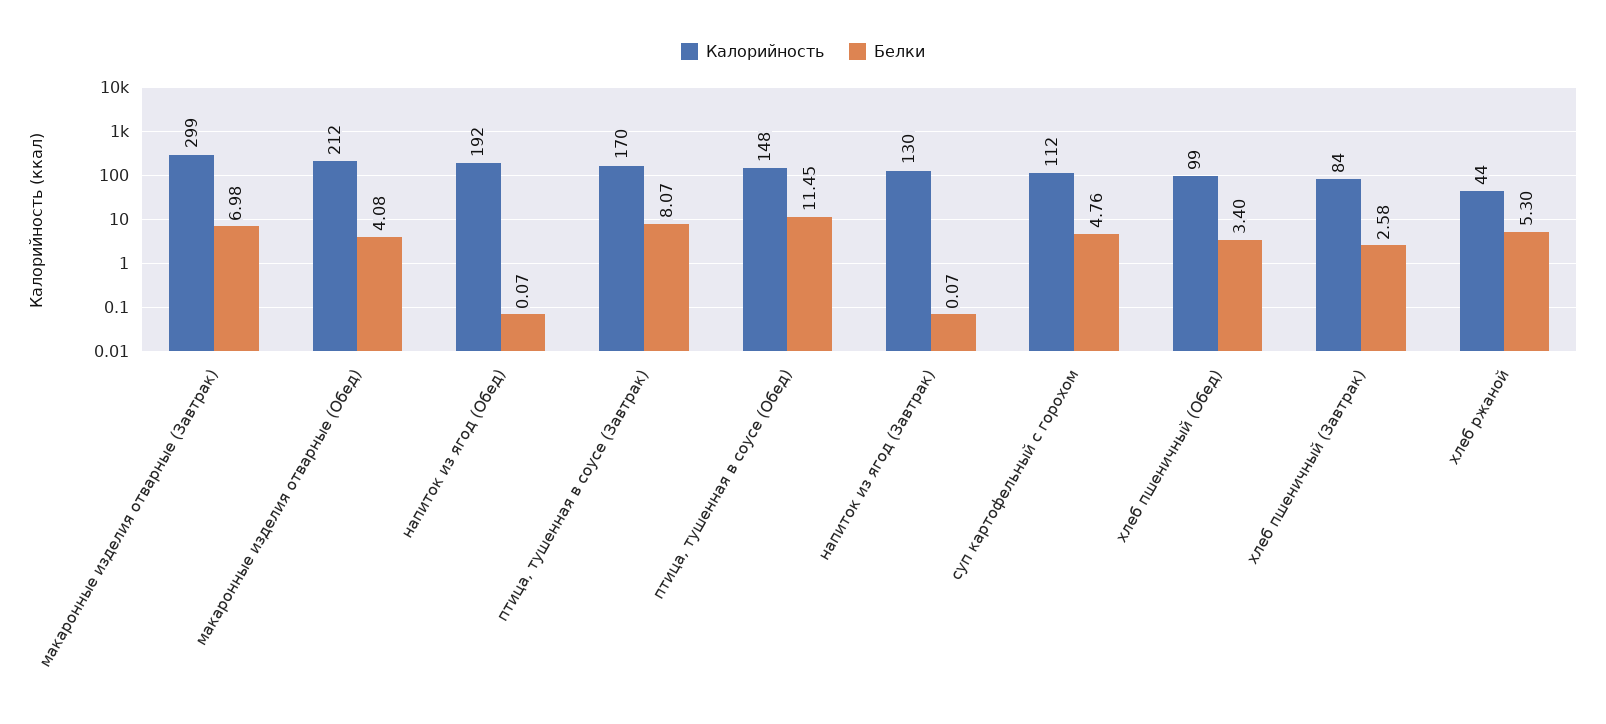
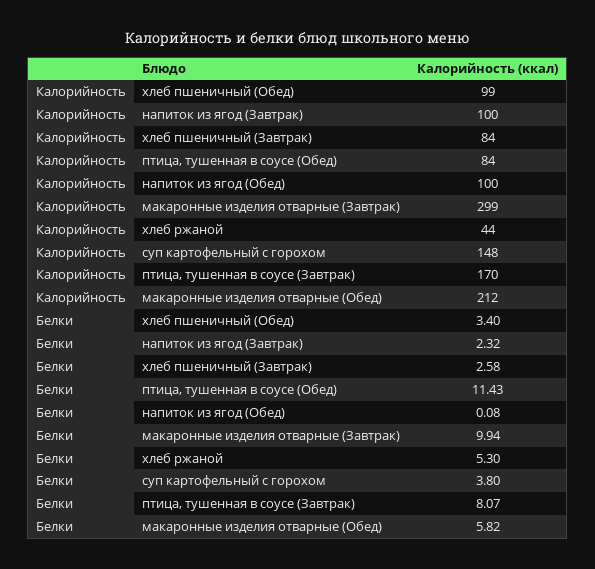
Белки, макаронные изделия отварные (Завтрак): 6.98 -> 9.94
Белки, макаронные изделия отварные (Обед): 4.08 -> 5.82
Калорийность, напиток из ягод (Обед): 192 -> 100
Белки, напиток из ягод (Обед): 0.07 -> 0.08
Калорийность, птица, тушенная в соусе (Обед): 148 -> 84
Белки, птица, тушенная в соусе (Обед): 11.45 -> 11.43
Калорийность, напиток из ягод (Завтрак): 130 -> 100
Белки, напиток из ягод (Завтрак): 0.07 -> 2.32
Калорийность, суп картофельный с горохом: 112 -> 148
Белки, суп картофельный с горохом: 4.76 -> 3.8

